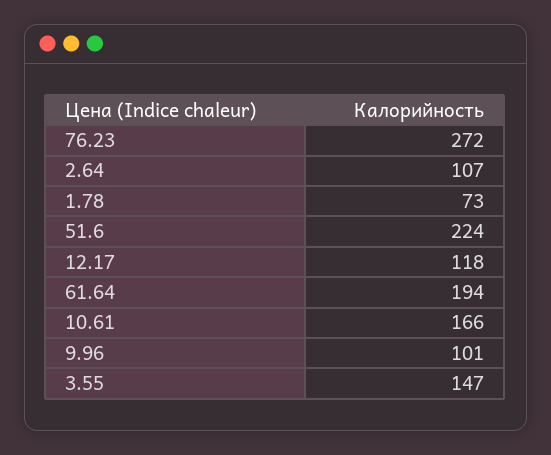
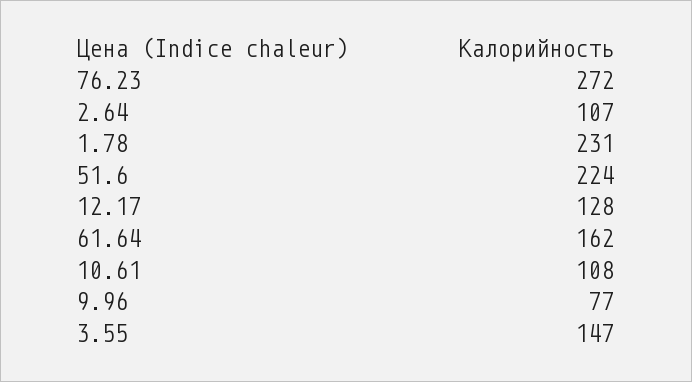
1.78: 73 -> 231
12.17: 118 -> 128
61.64: 194 -> 162
10.61: 166 -> 108
9.96: 101 -> 77

